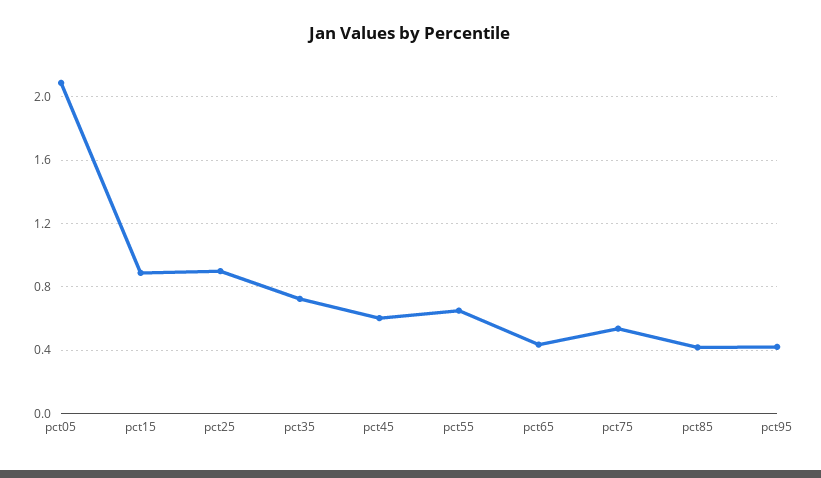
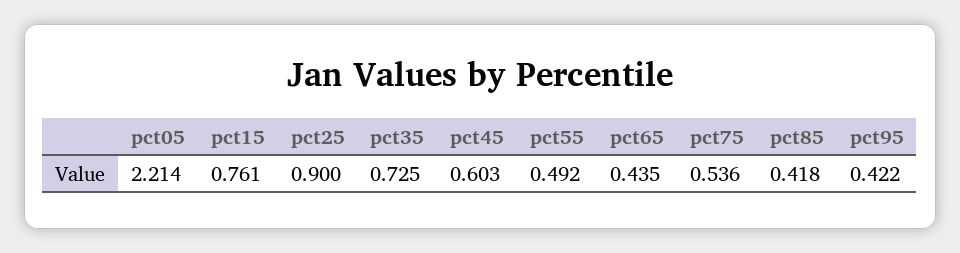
pct05: 2.1 -> 2.214
pct15: 0.9 -> 0.761
pct55: 0.65 -> 0.492

